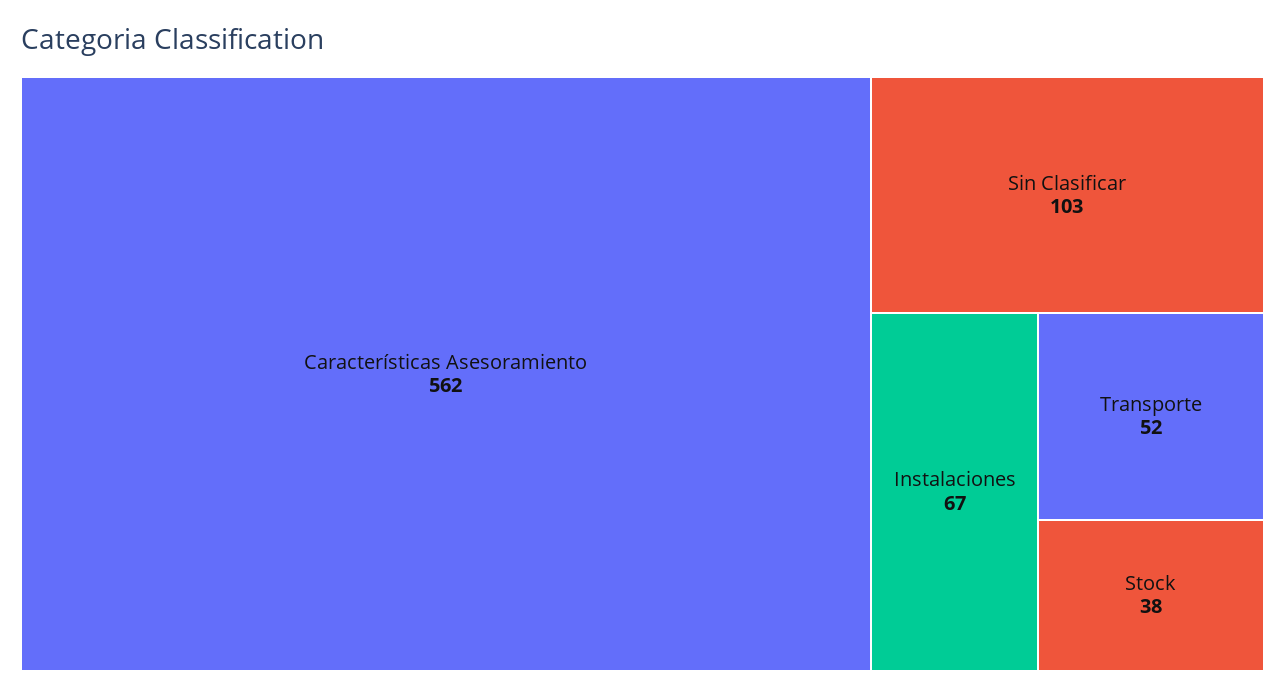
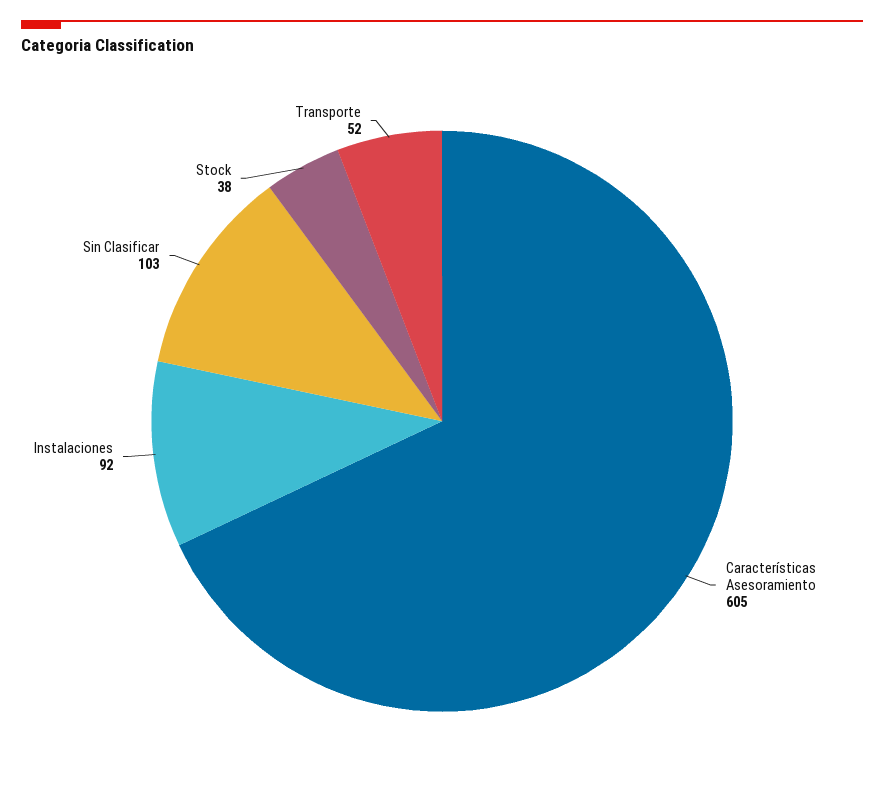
Características Asesoramiento: 562 -> 605
Instalaciones: 67 -> 92

